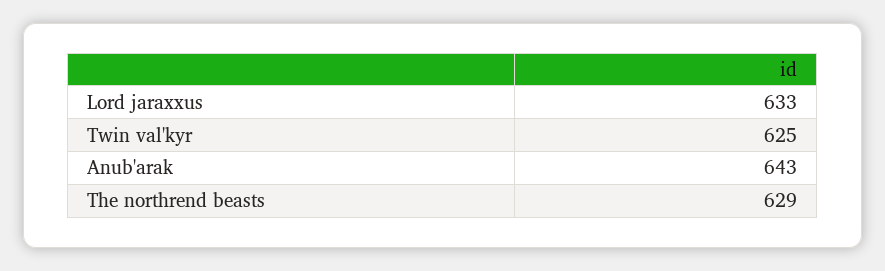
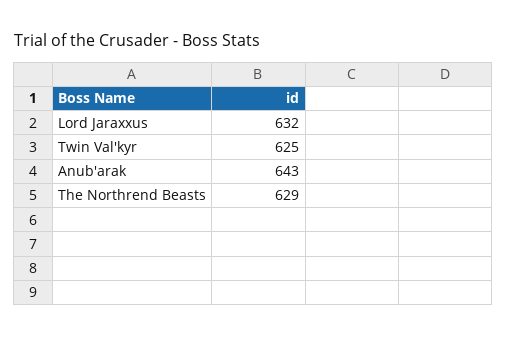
Lord jaraxxus: 633 -> 632

